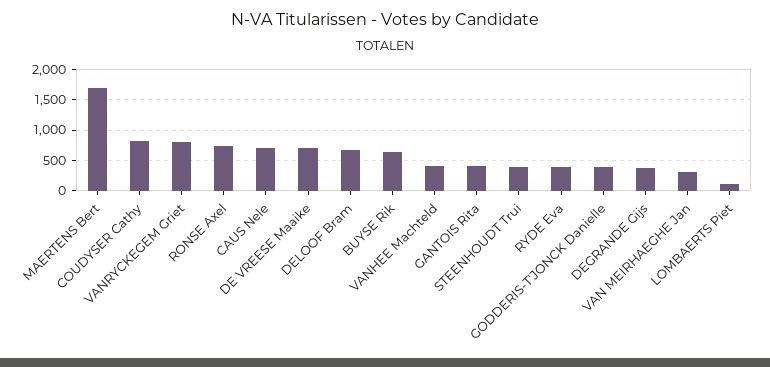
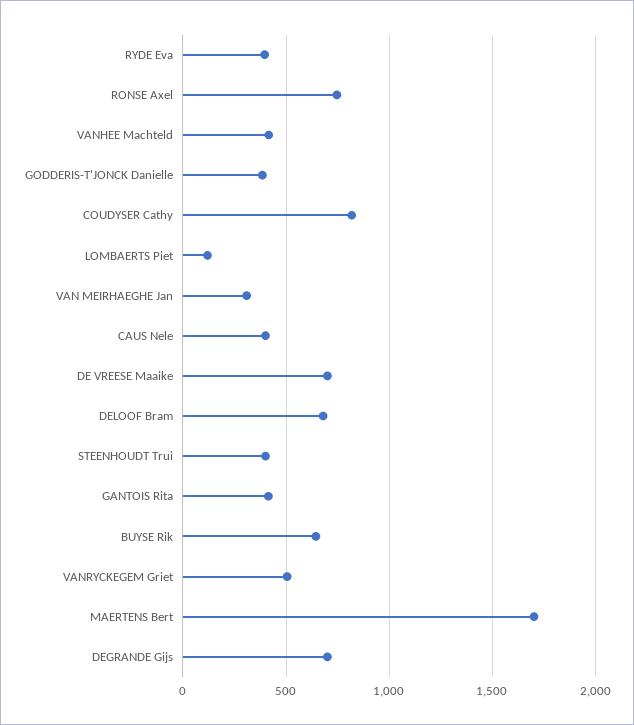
VANRYCKEGEM Griet: 800 -> 500
CAUS Nele: 700 -> 400
DEGRANDE Gijs: 400 -> 700

